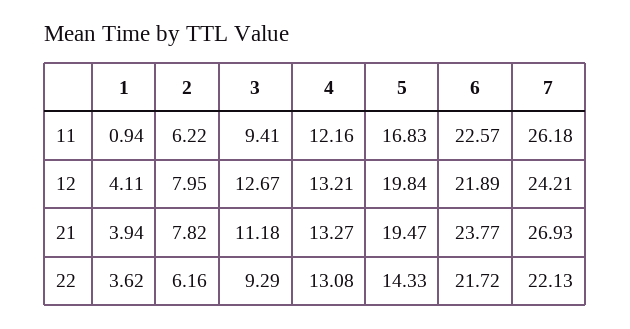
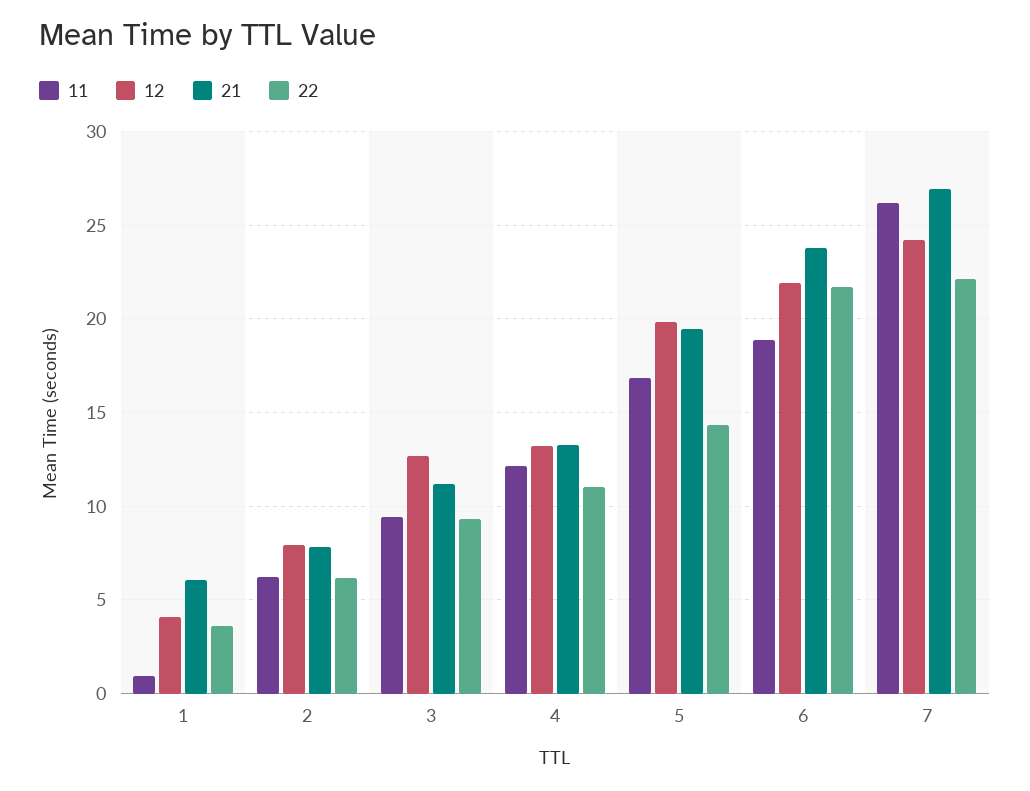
11, 6: 22.57 -> 19
21, 1: 3.94 -> 6
22, 4: 13.08 -> 11

